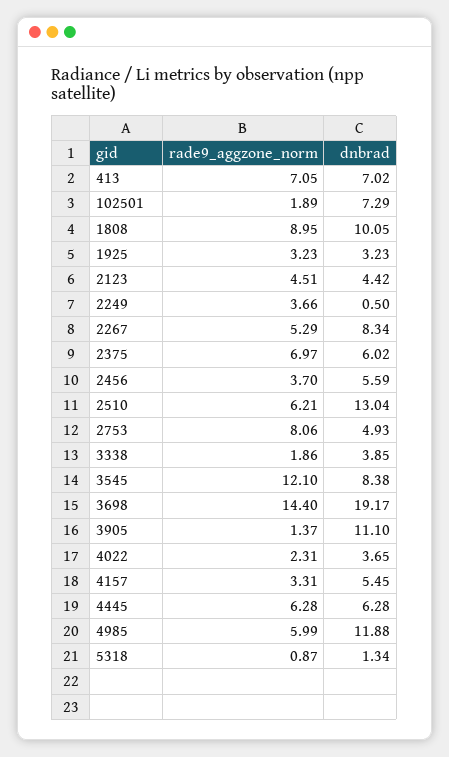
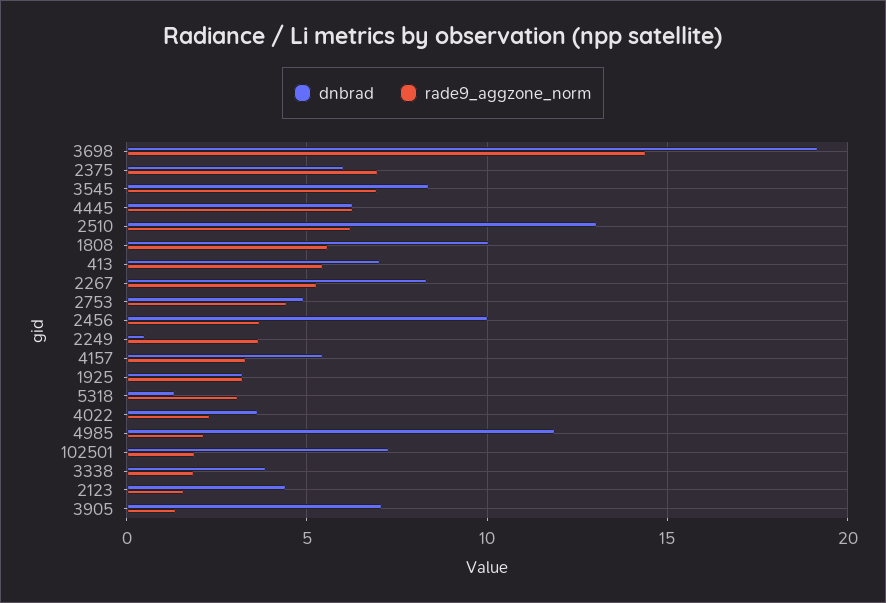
rade9_aggzone_norm, 413: 7.05 -> 5.5
rade9_aggzone_norm, 1808: 8.95 -> 5.5
rade9_aggzone_norm, 2123: 4.51 -> 1.5
dnbrad, 2456: 5.59 -> 10
rade9_aggzone_norm, 2753: 8.06 -> 4.5
rade9_aggzone_norm, 3545: 12.1 -> 7
dnbrad, 3905: 11.1 -> 7
rade9_aggzone_norm, 4985: 5.99 -> 2
rade9_aggzone_norm, 5318: 0.87 -> 3

